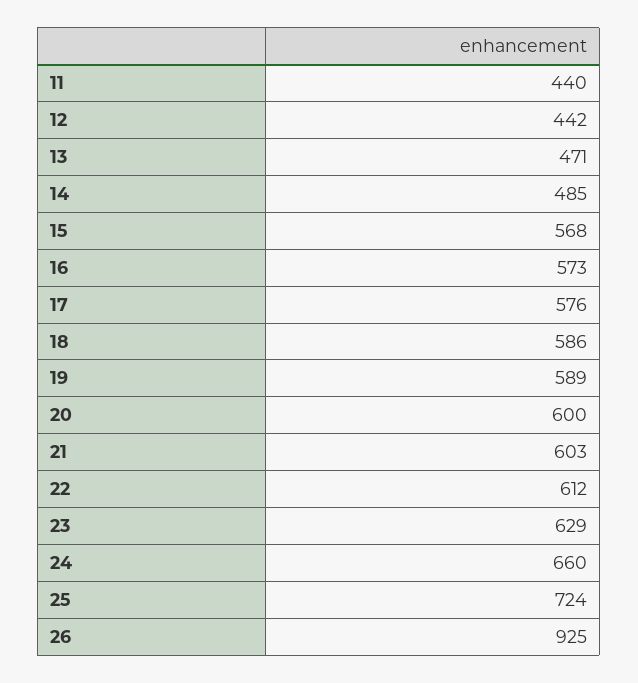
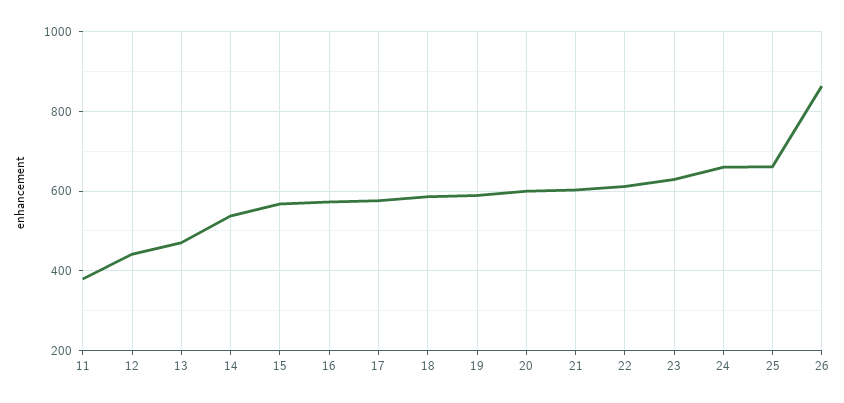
11: 440 -> 380
14: 485 -> 540
25: 724 -> 660
26: 925 -> 860

